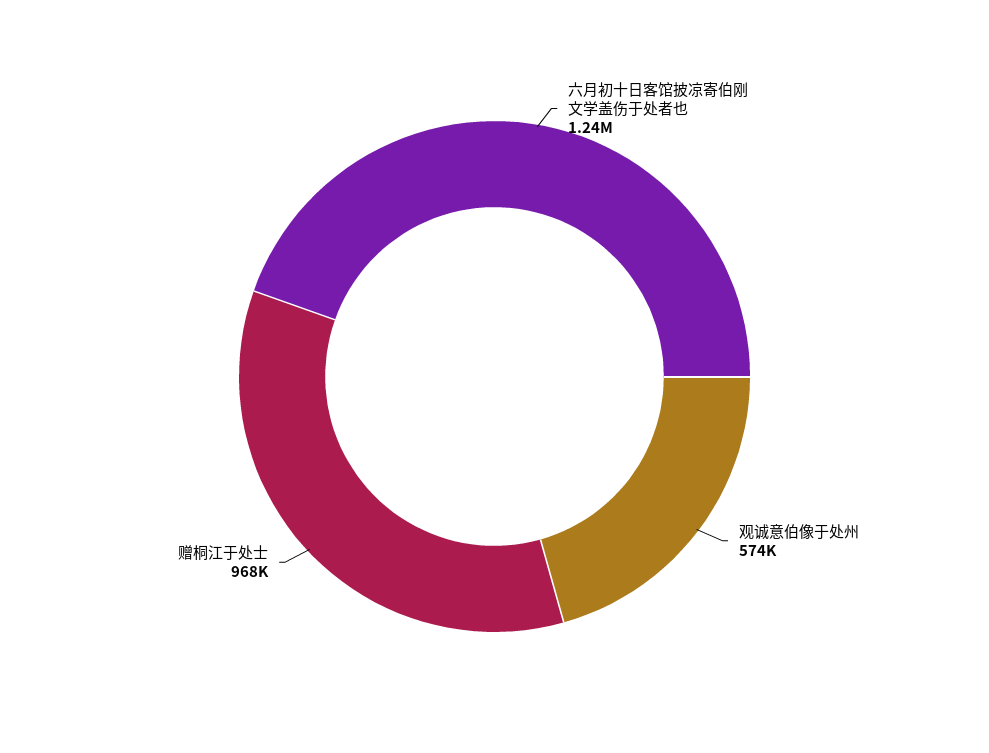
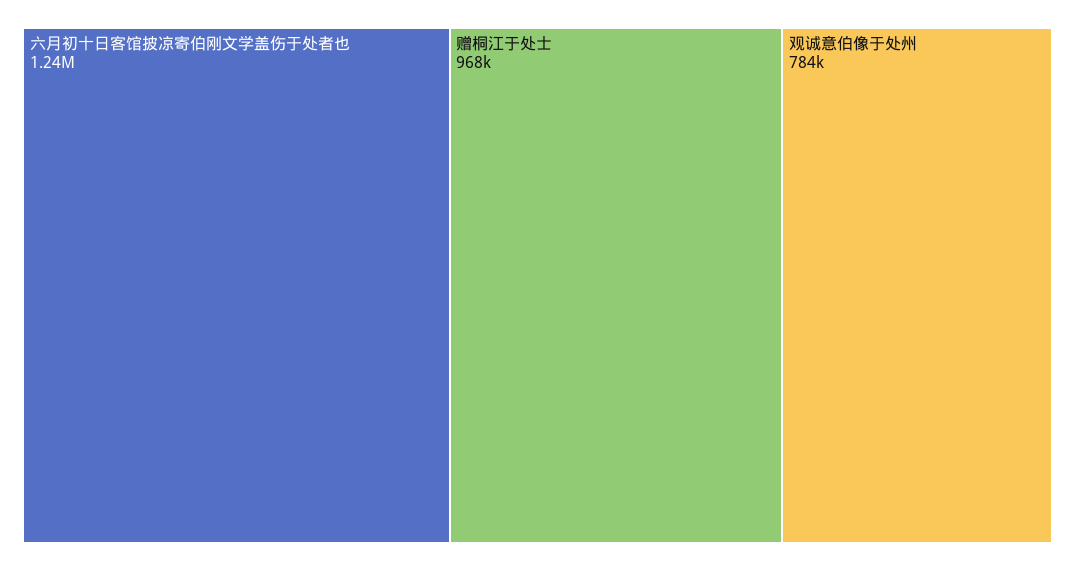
观诚意伯像于处州: 574000 -> 784000

